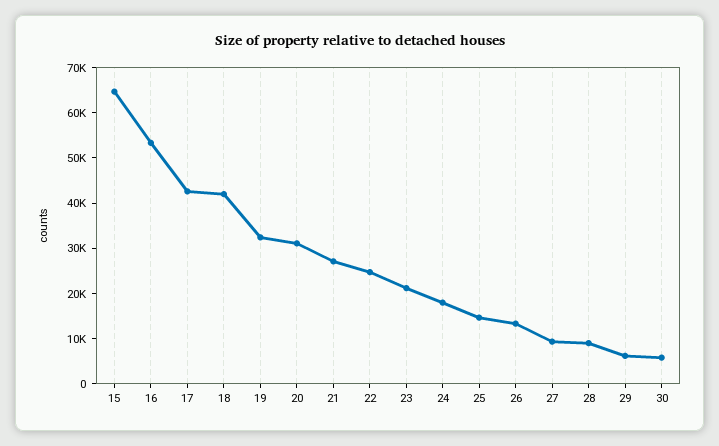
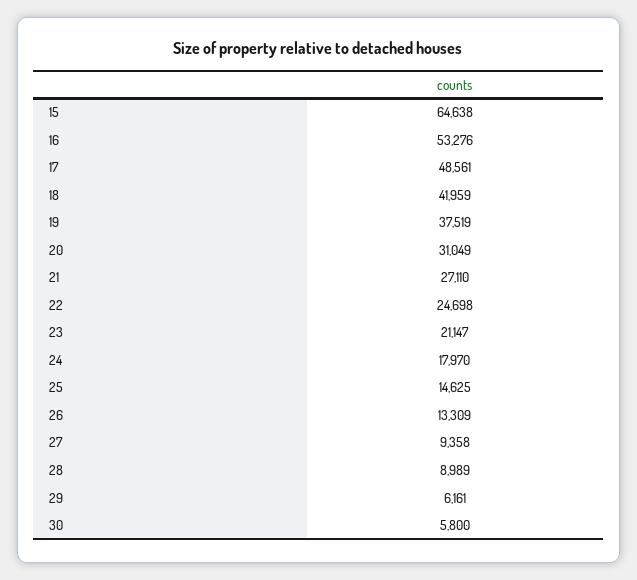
17: 42000 -> 48561
19: 32000 -> 37519

